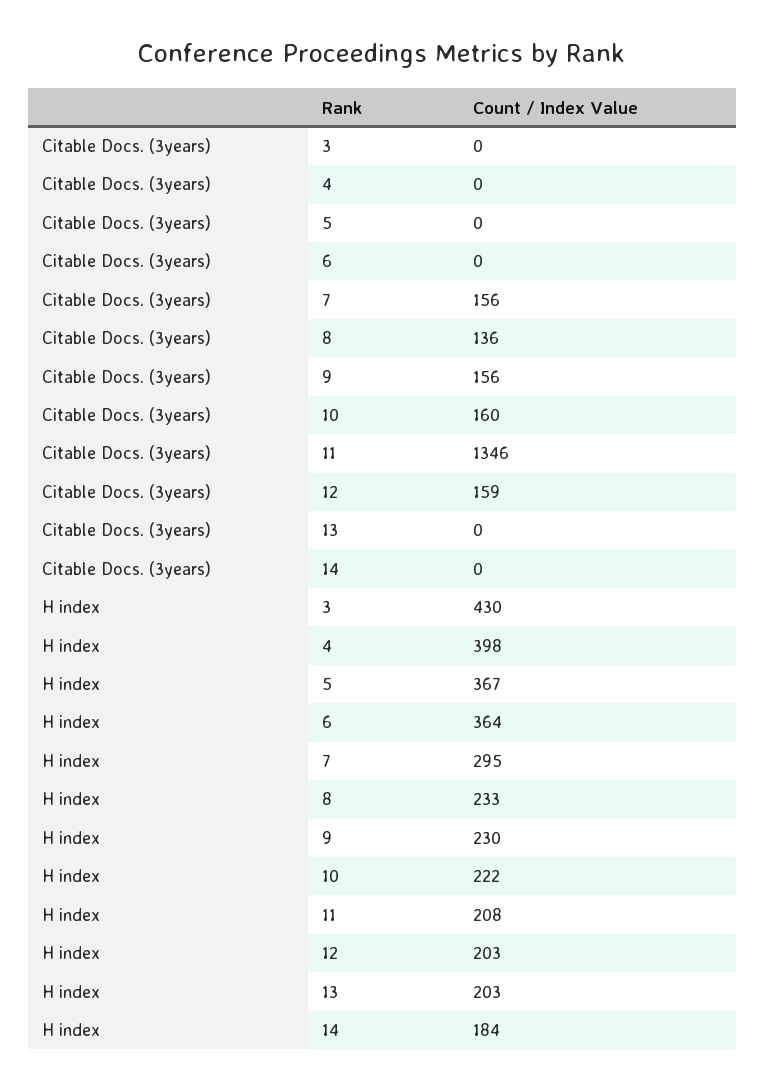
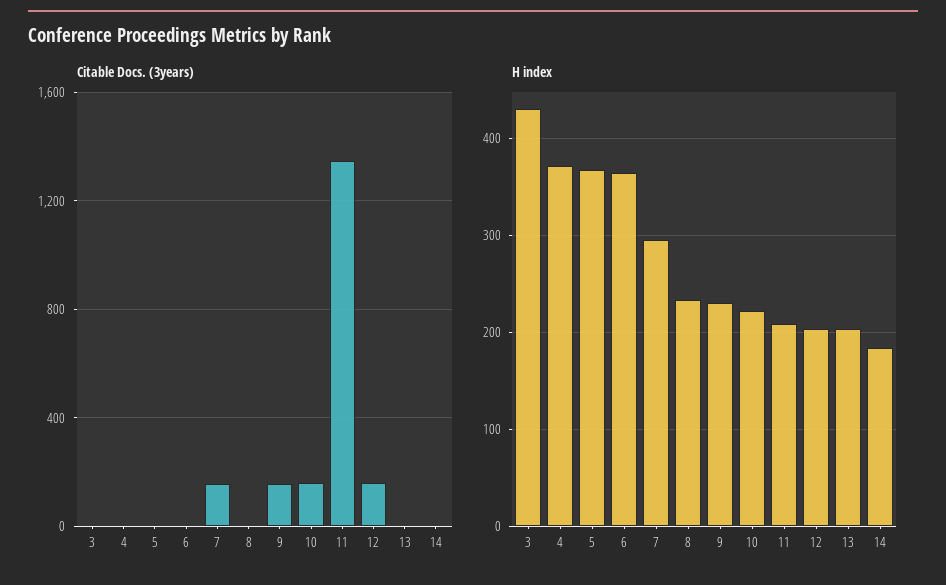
Citable Docs. (3years), 8: 136 -> 0
H index, 4: 398 -> 370

